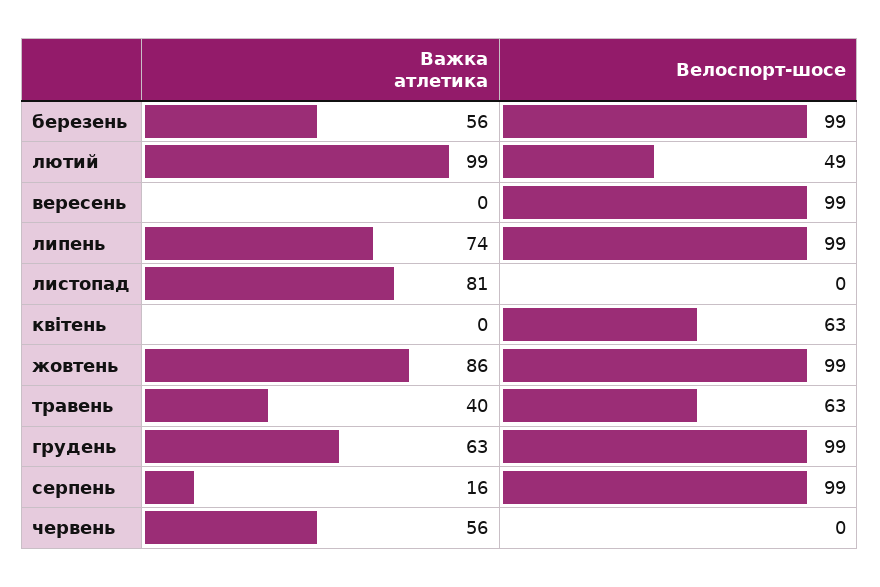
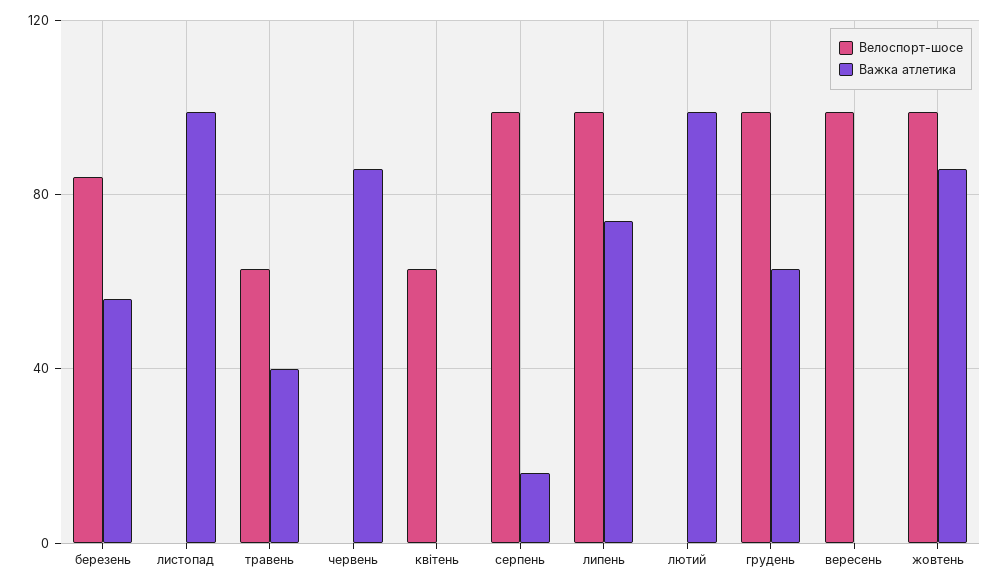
Велоспорт-шосе, березень: 99 -> 85
Велоспорт-шосе, лютий: 49 -> 0
Важка атлетика, листопад: 81 -> 100
Важка атлетика, червень: 56 -> 85

